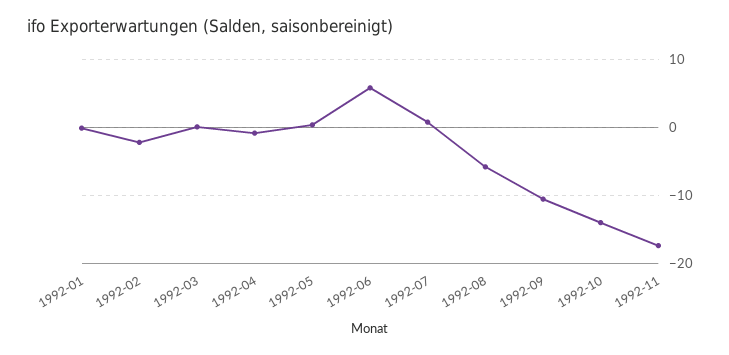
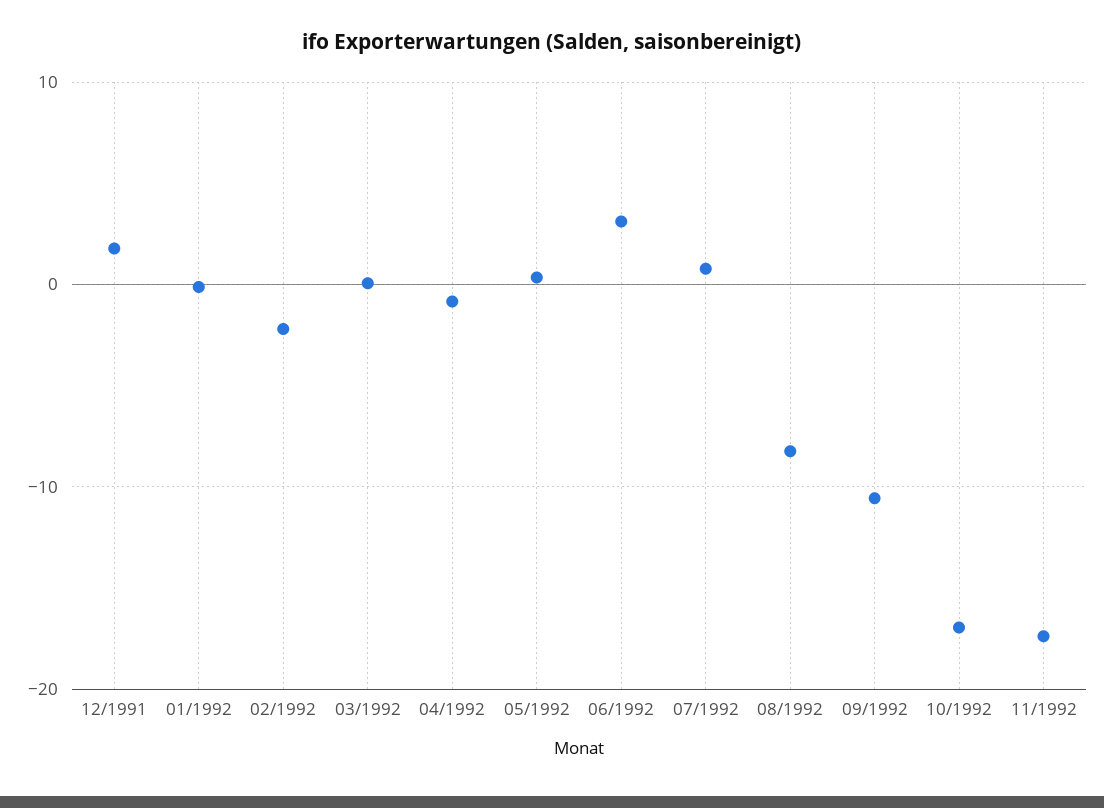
1992-06: 6 -> 3
1992-08: -6 -> -8
1992-10: -14 -> -17
12/1991: none -> 2

